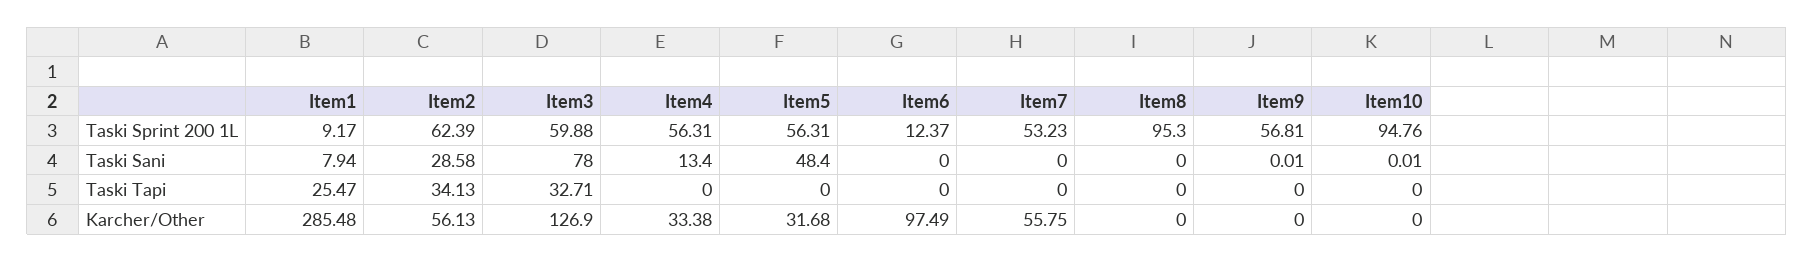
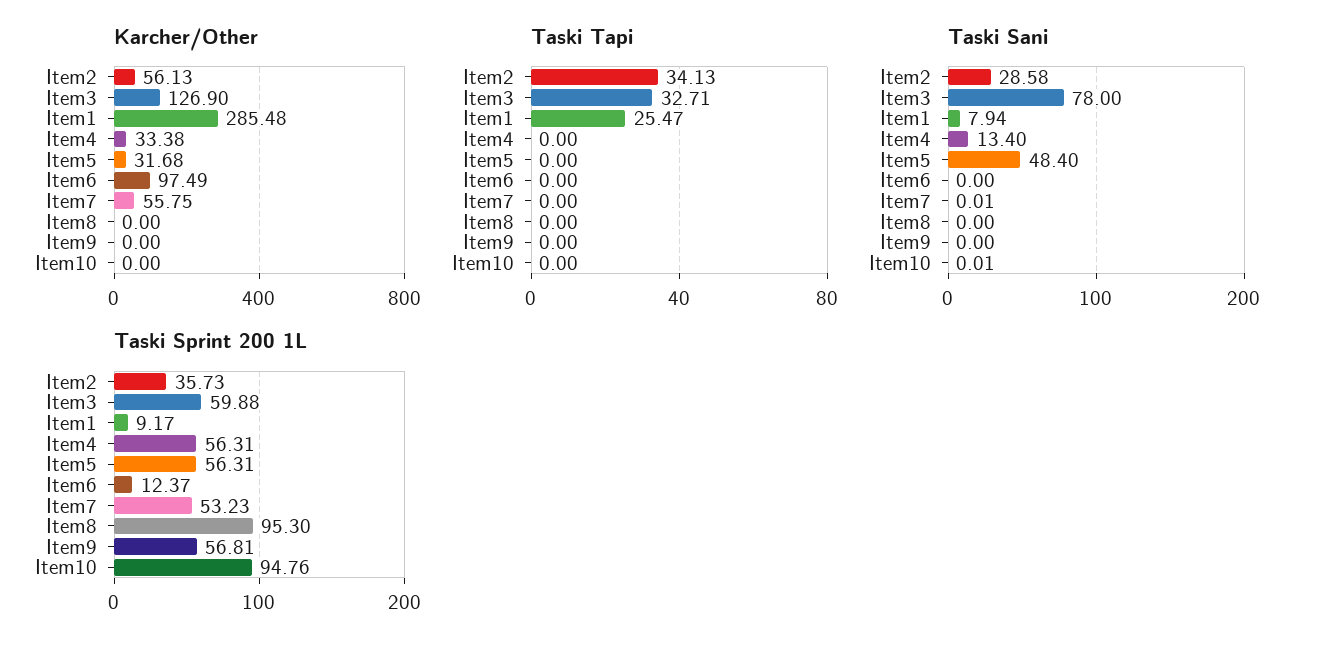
Taski Sprint 200 1L, Item2: 62.39 -> 35.73
Taski Sani, Item7: 0 -> 0.01
Taski Sani, Item9: 0.01 -> 0

